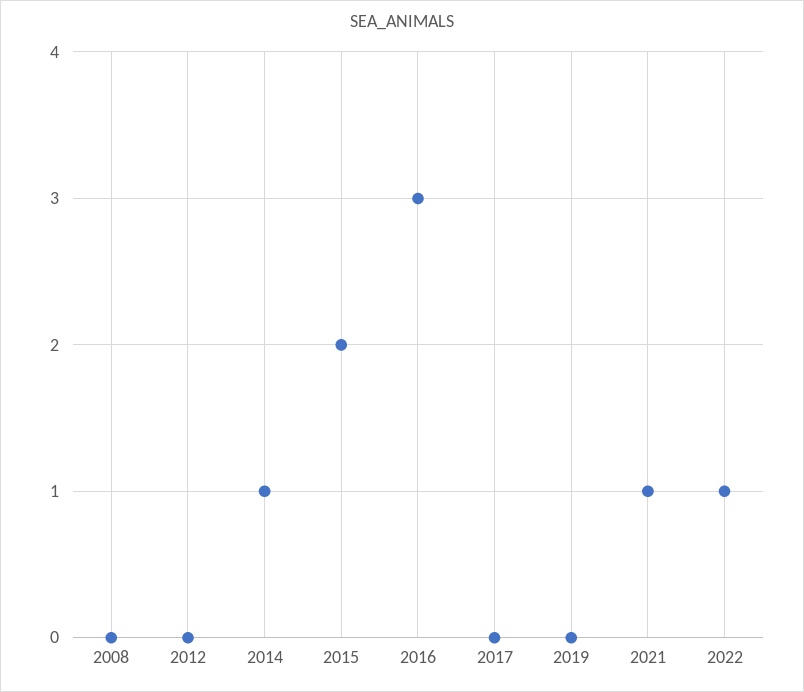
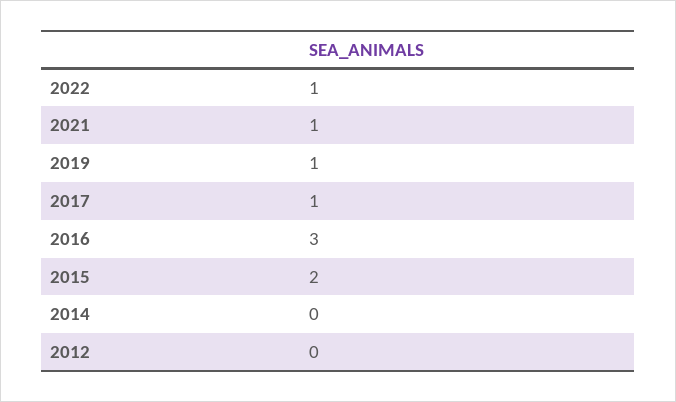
2008: 0 -> none
2014: 1 -> 0
2017: 0 -> 1
2019: 0 -> 1

